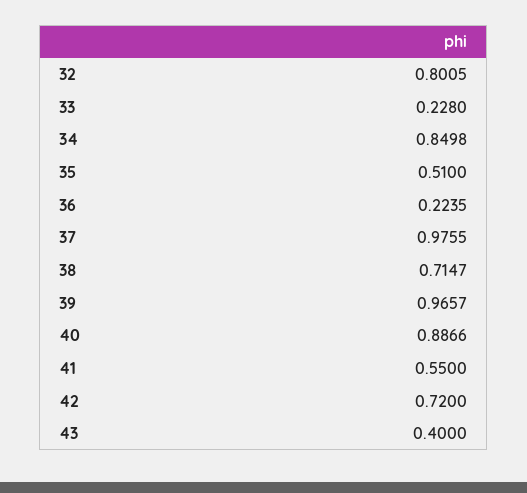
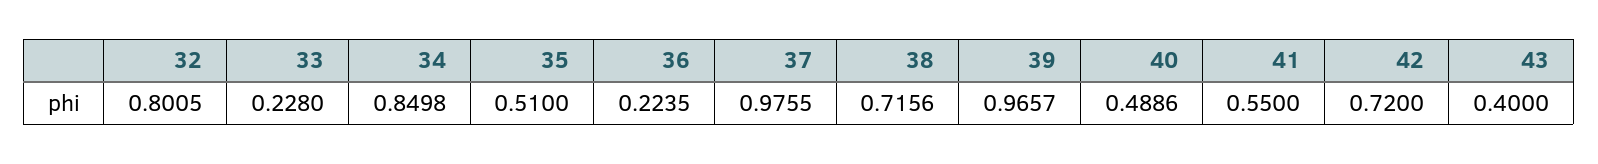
38: 0.7147 -> 0.7156
40: 0.8866 -> 0.4886

